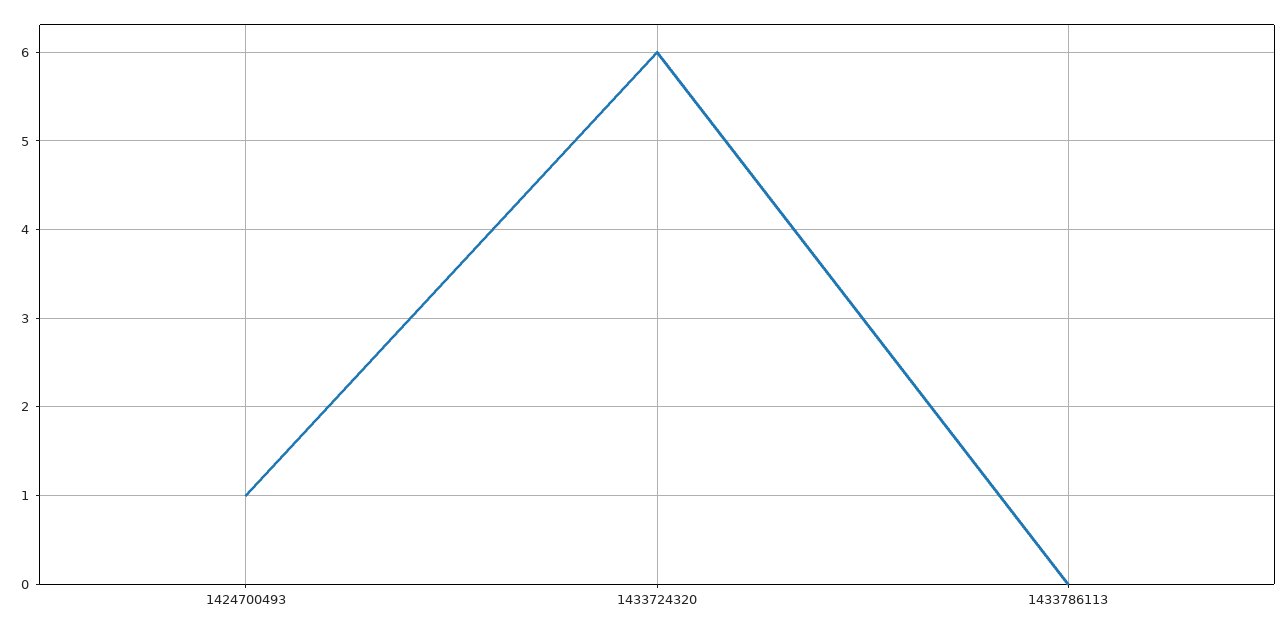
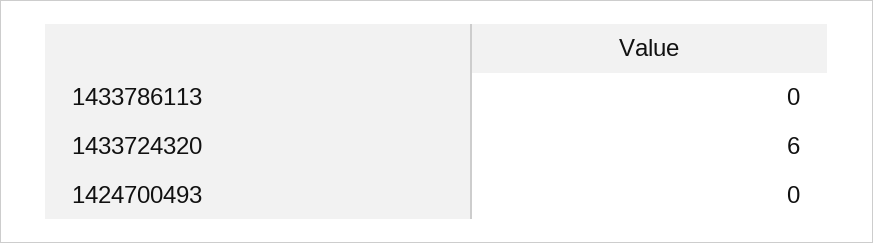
1424700493: 1 -> 0

